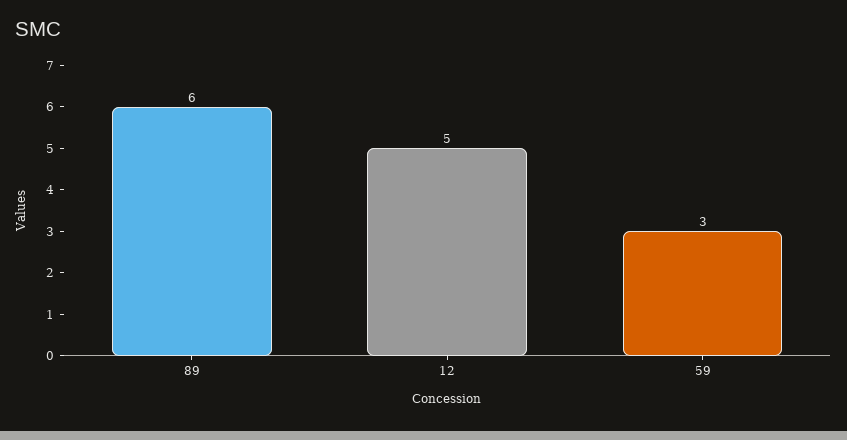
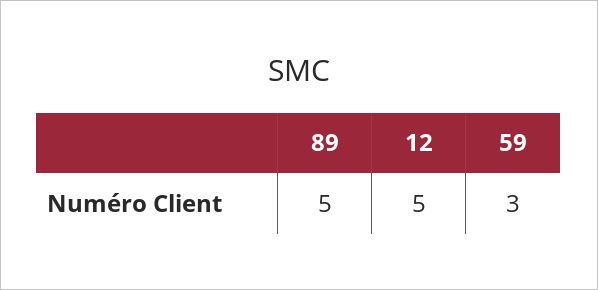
89: 6 -> 5

